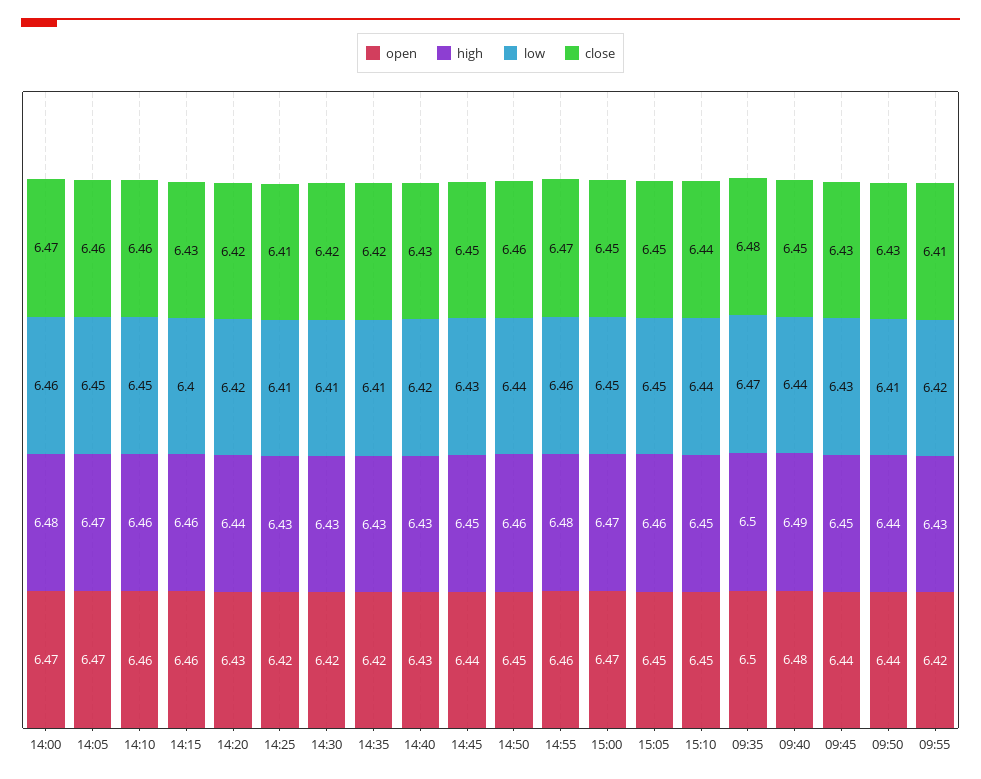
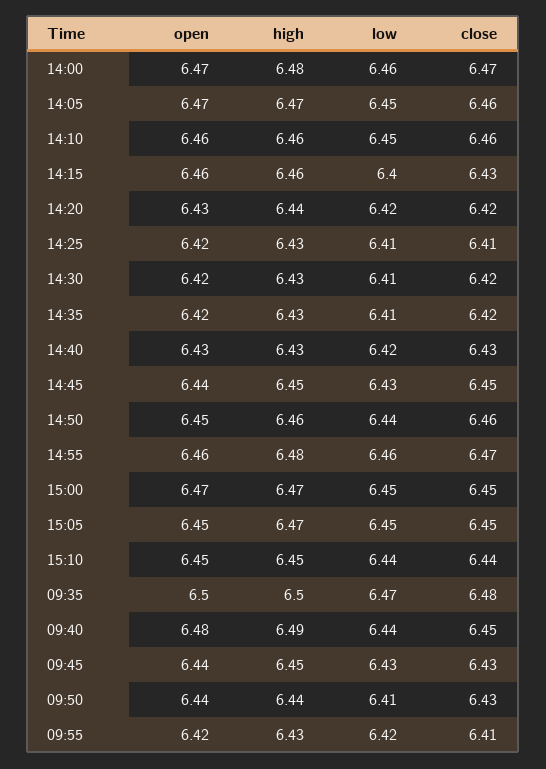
high, 15:05: 6.46 -> 6.47

